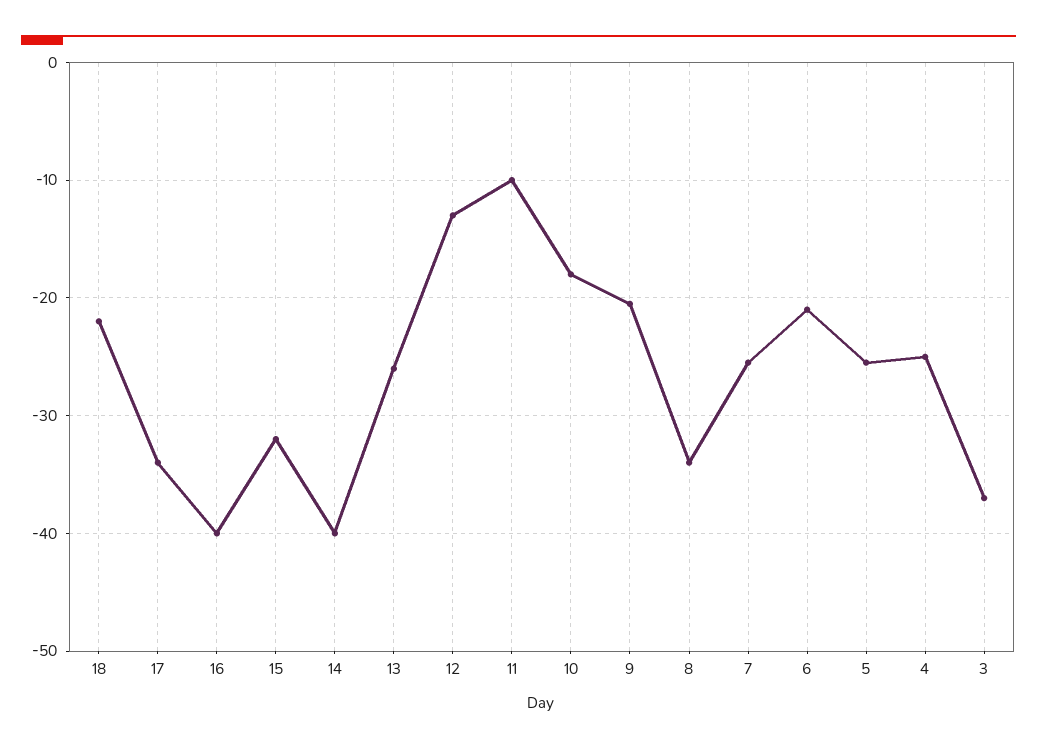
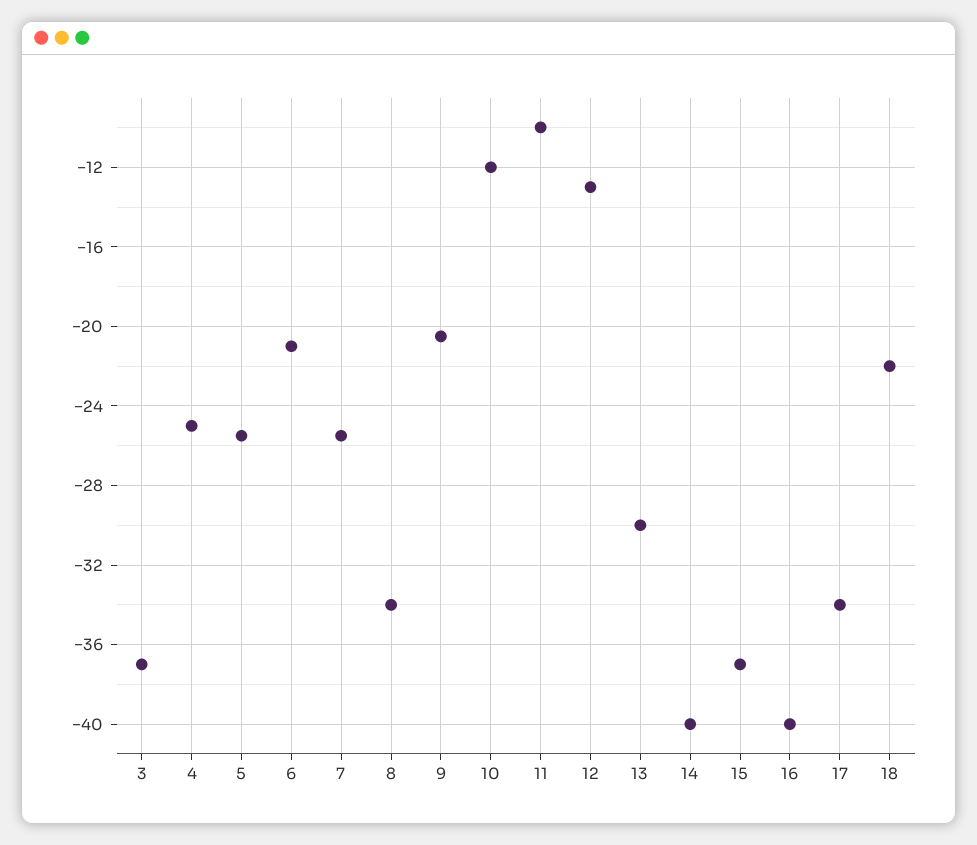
15: -32 -> -37
13: -26 -> -30
10: -18 -> -12

